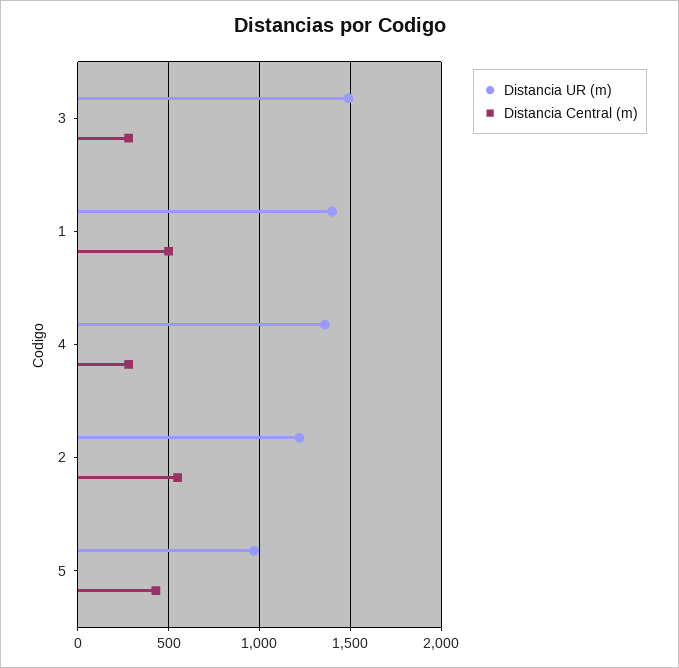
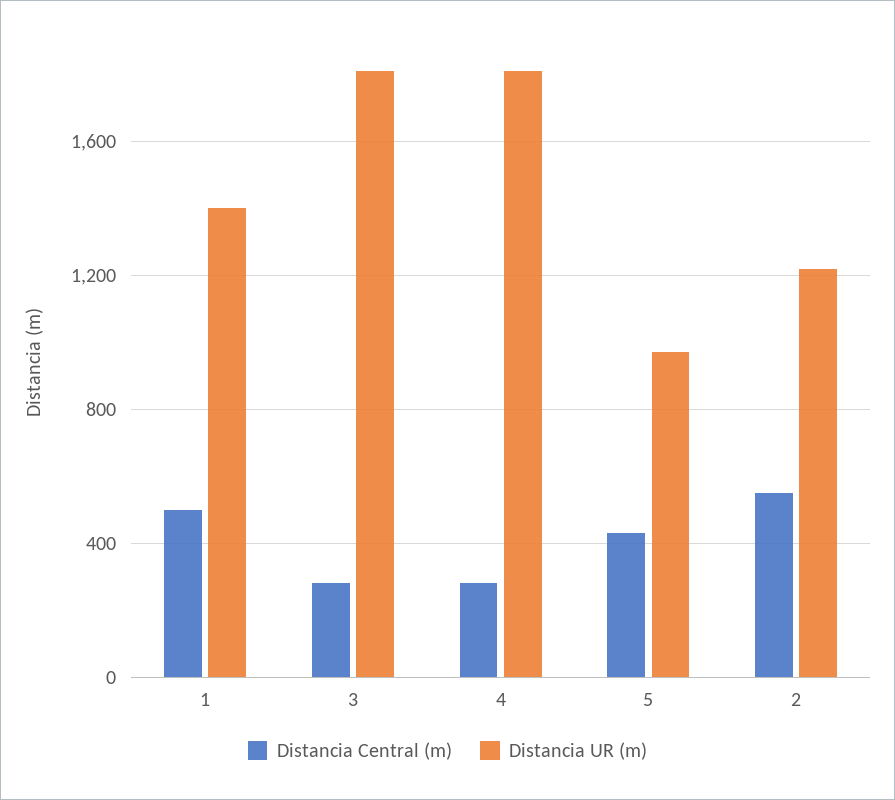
Distancia UR (m), 3: 1500 -> 1800
Distancia UR (m), 4: 1350 -> 1800

